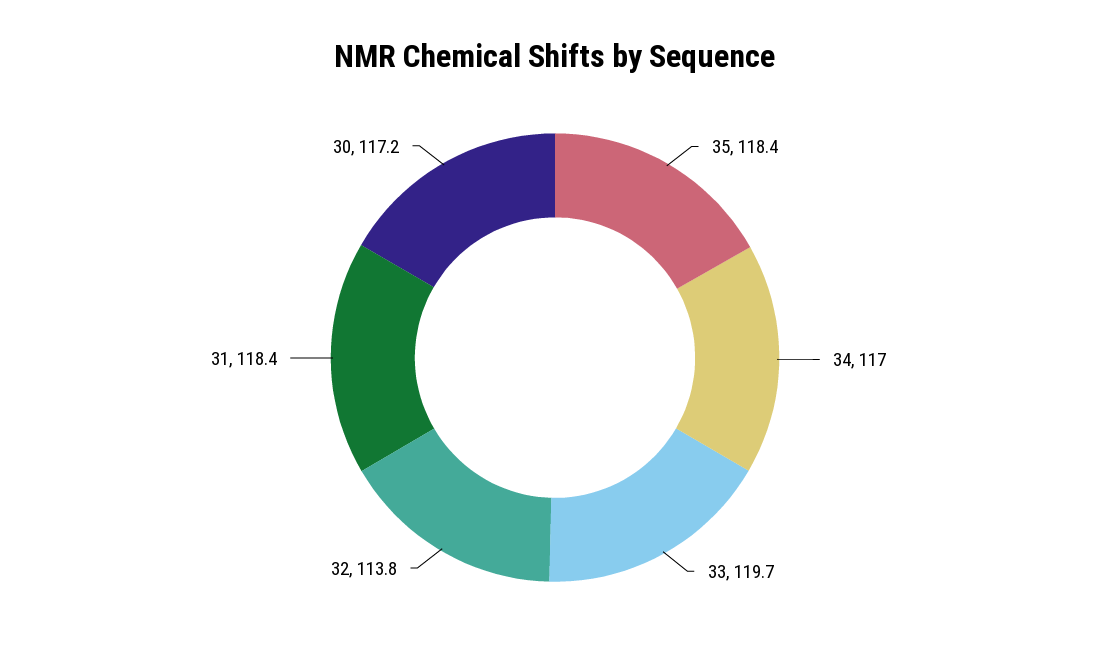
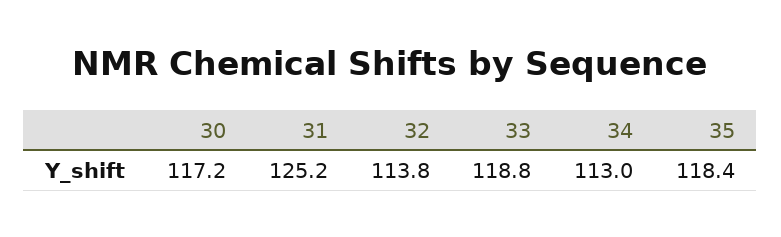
34: 117 -> 113
33: 119.7 -> 118.8
31: 118.4 -> 125.2

